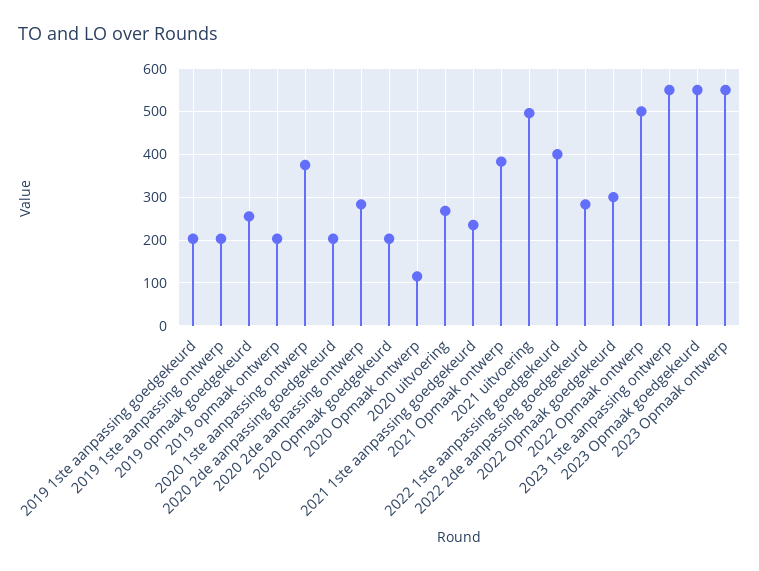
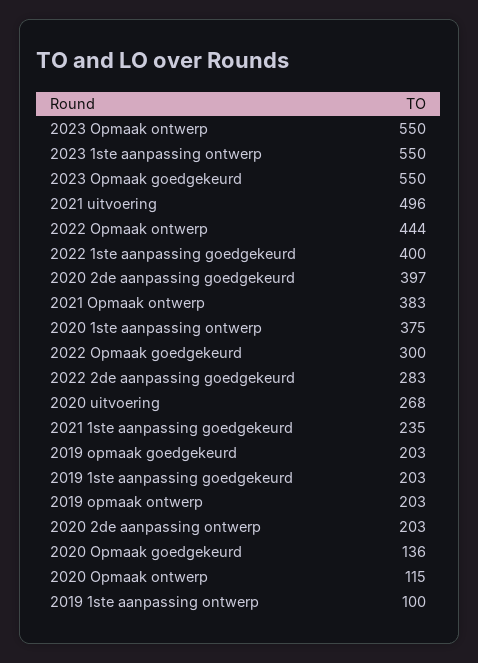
2019 1ste aanpassing ontwerp: 200 -> 100
2019 opmaak goedgekeurd: 260 -> 203
2020 2de aanpassing goedgekeurd: 200 -> 397
2020 2de aanpassing ontwerp: 280 -> 203
2020 Opmaak goedgekeurd: 200 -> 136
2022 Opmaak ontwerp: 500 -> 444

